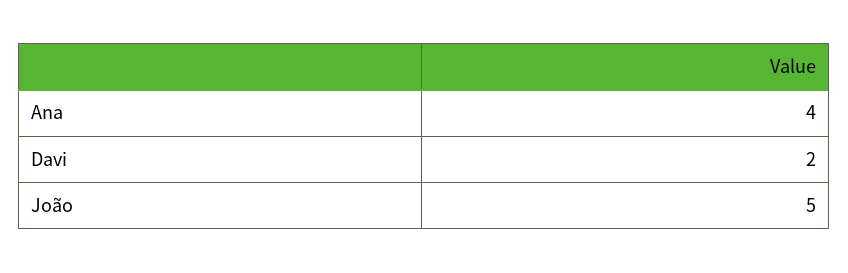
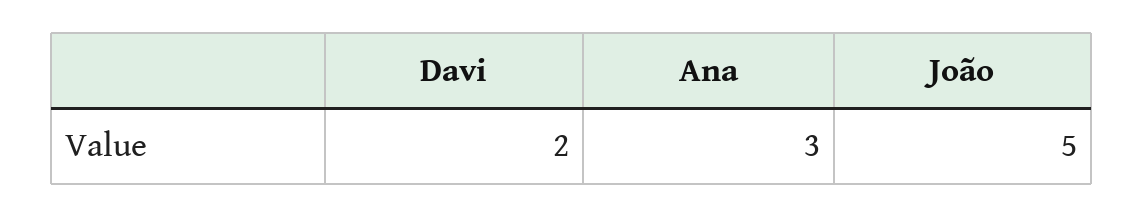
Ana: 4 -> 3

